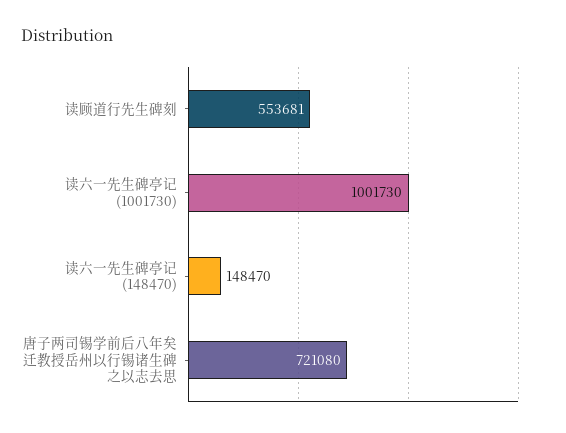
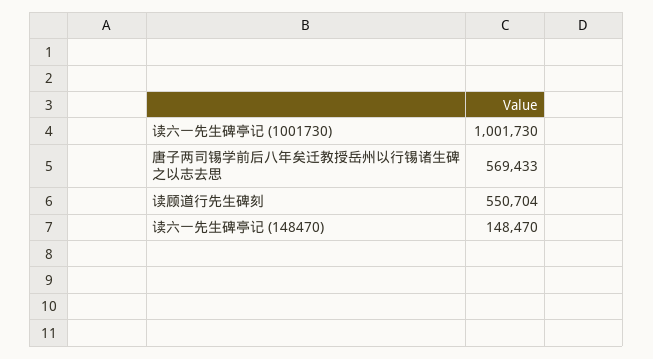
读顾道行先生碑刻: 553681 -> 550704
唐子两司锡学前后八年矣迁教授岳州以行锡诸生碑之以志去思: 721080 -> 569433

